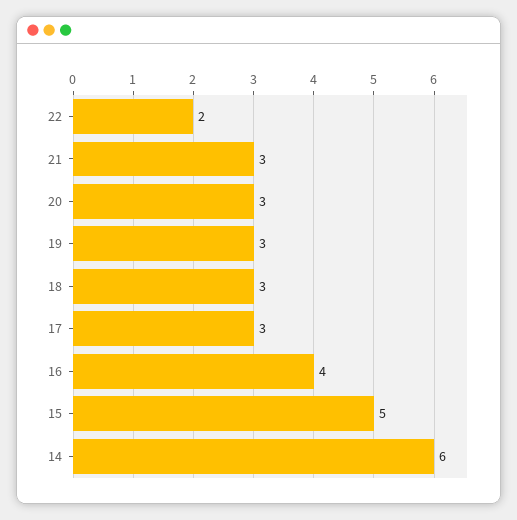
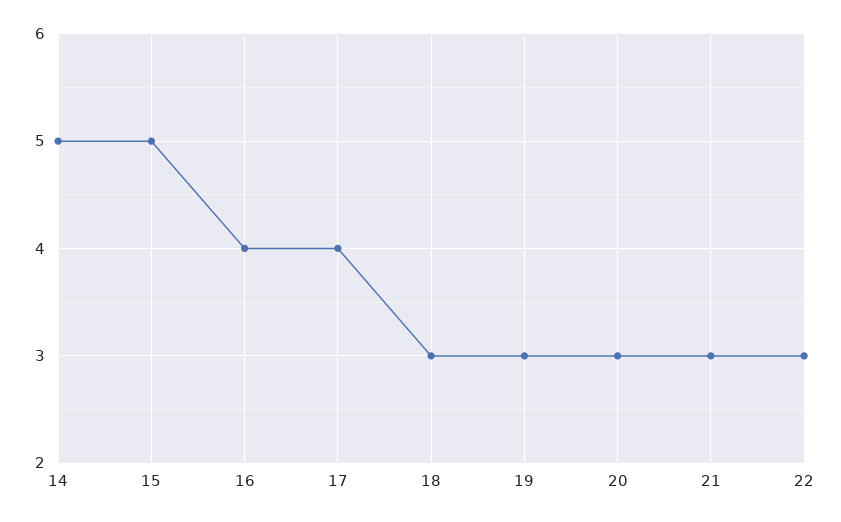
22: 2 -> 3
17: 3 -> 4
14: 6 -> 5

